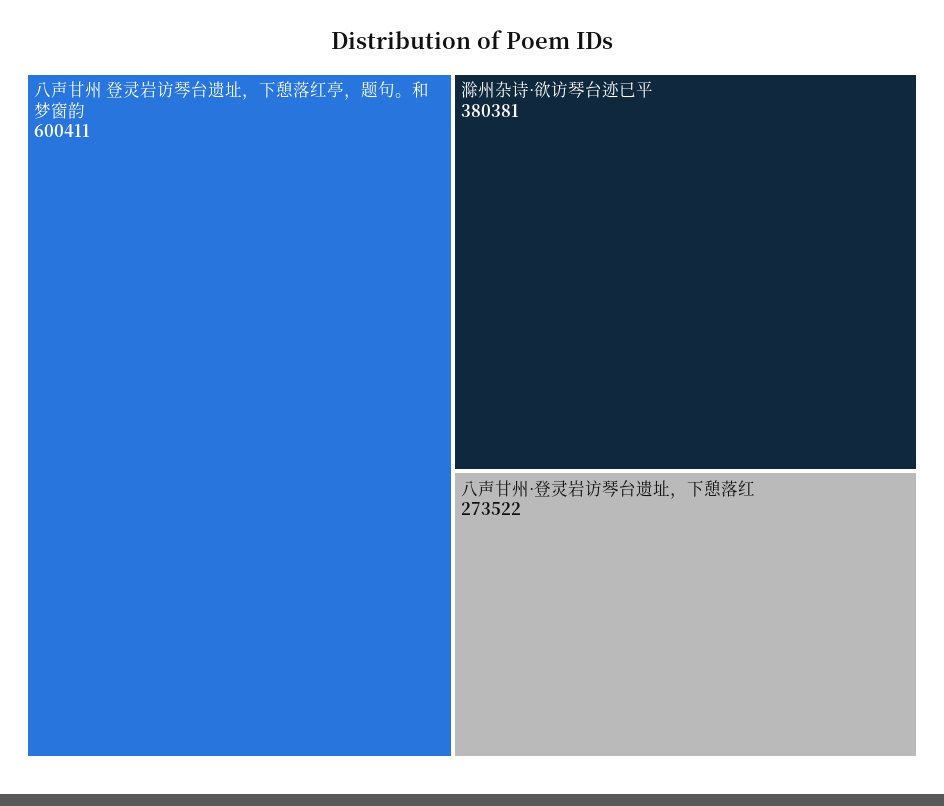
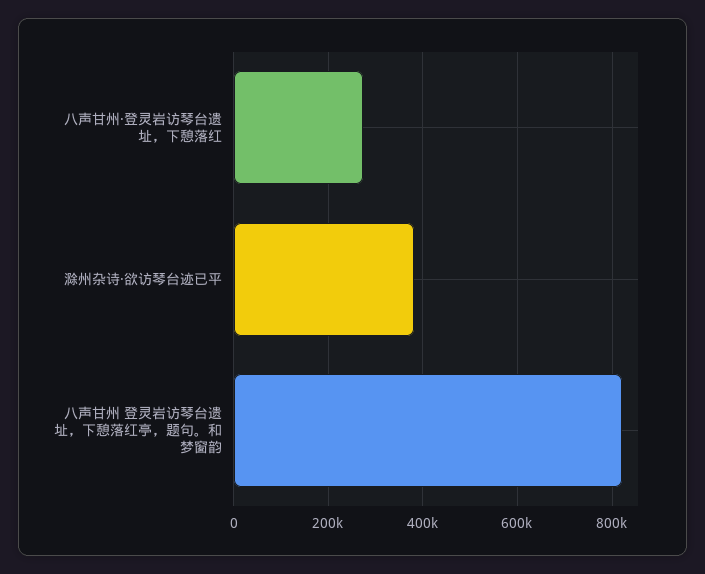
八声甘州 登灵岩访琴台遗址，下憩落红亭，题句。和梦窗韵: 600411 -> 820000

